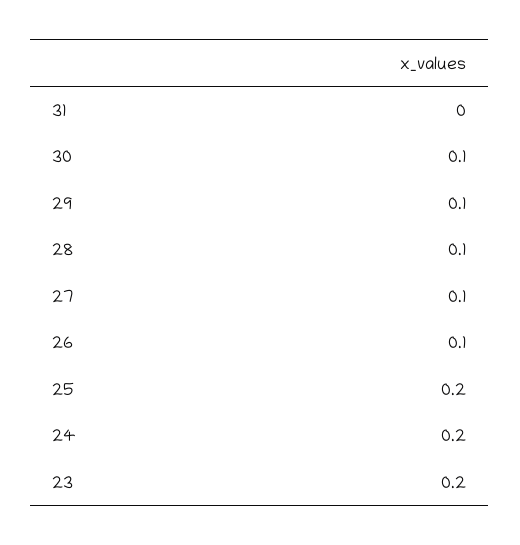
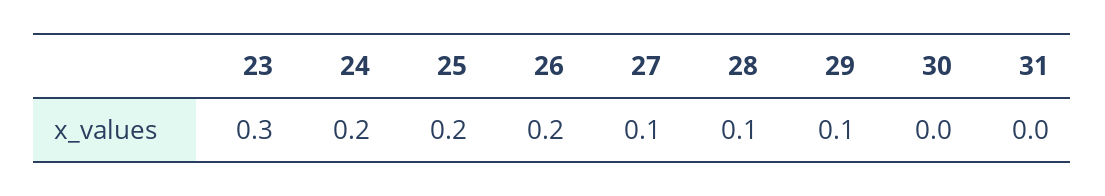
30: 0.1 -> 0
26: 0.1 -> 0.2
23: 0.2 -> 0.3

